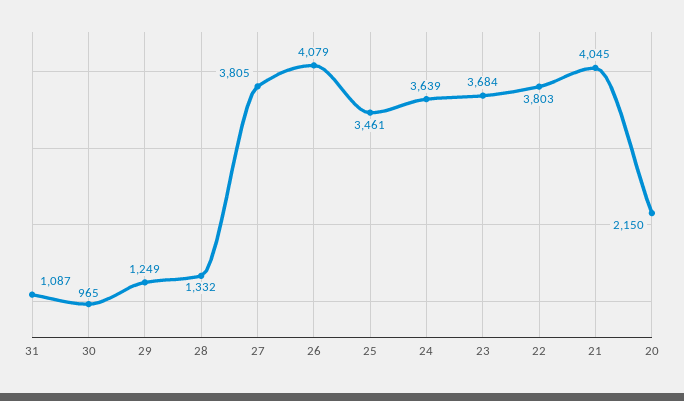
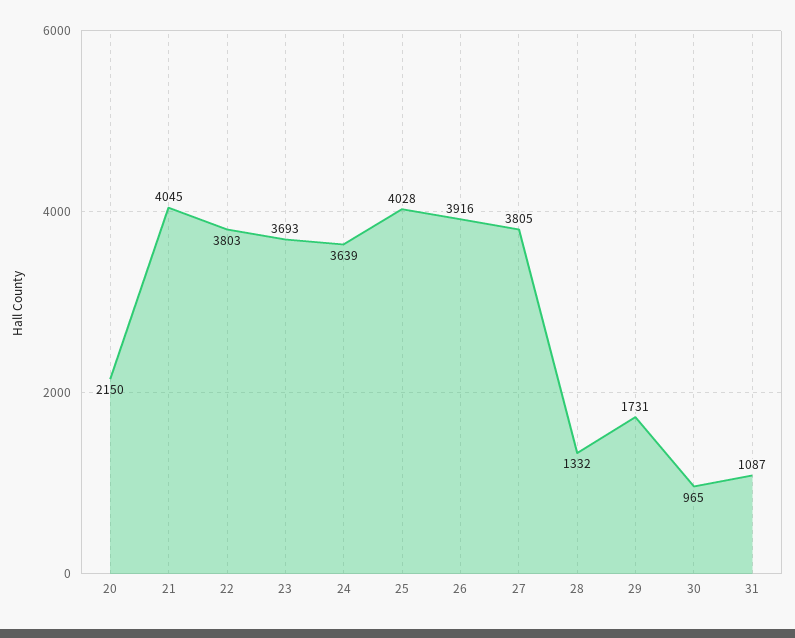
29: 1249 -> 1731
26: 4079 -> 3916
25: 3461 -> 4028
23: 3684 -> 3693

